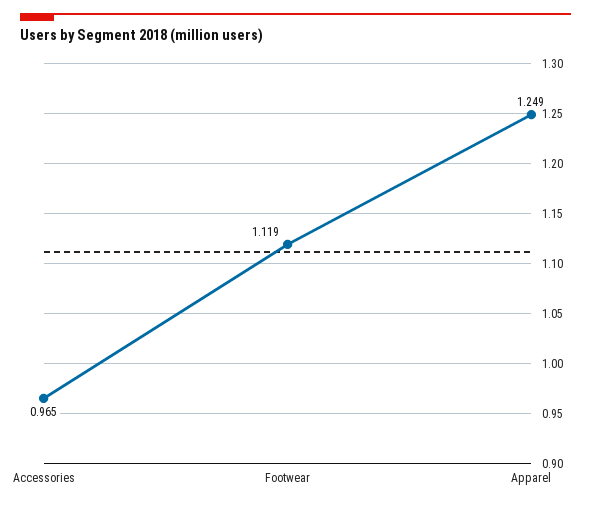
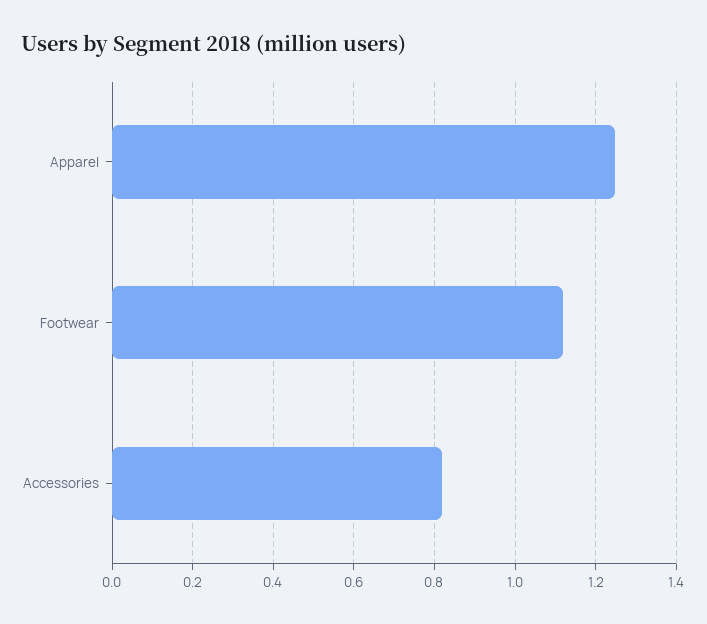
Accessories: 0.965 -> 0.82

